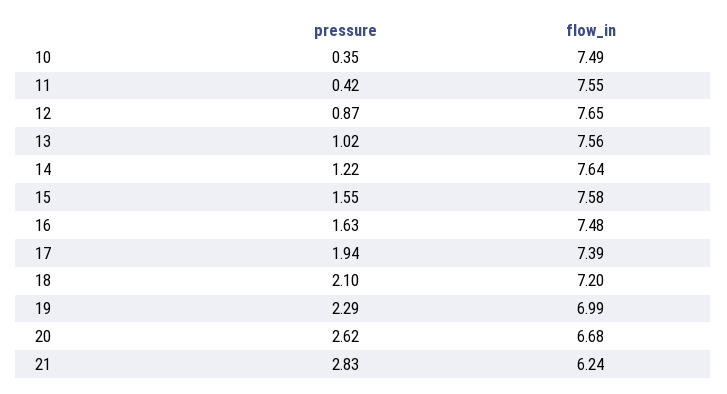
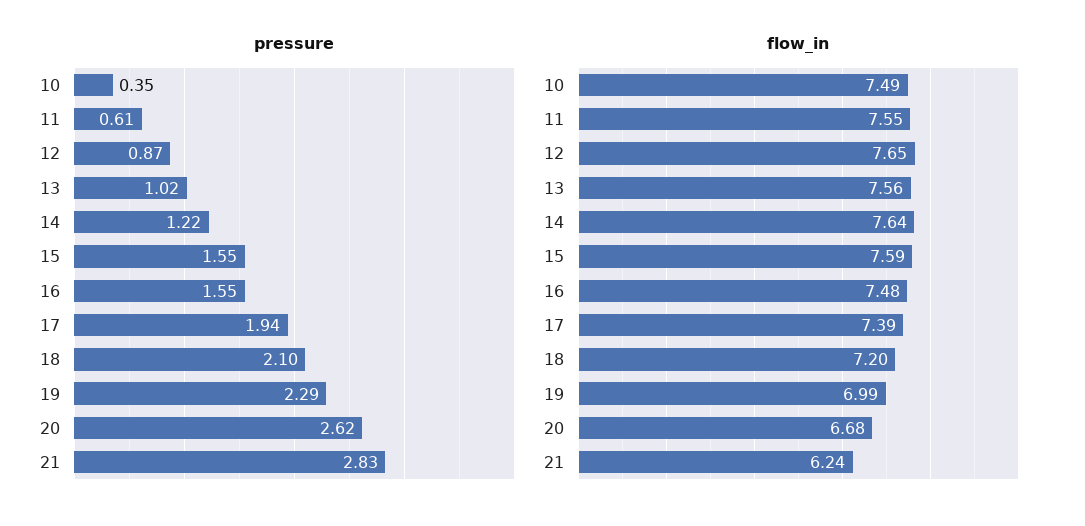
pressure, 11: 0.42 -> 0.61
flow_in, 15: 7.58 -> 7.59
pressure, 16: 1.63 -> 1.55

